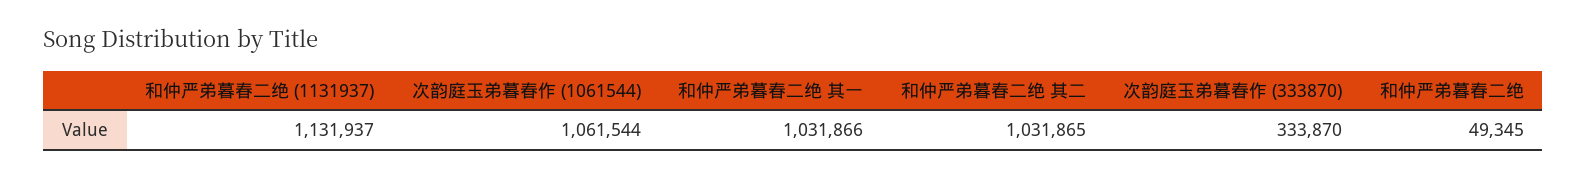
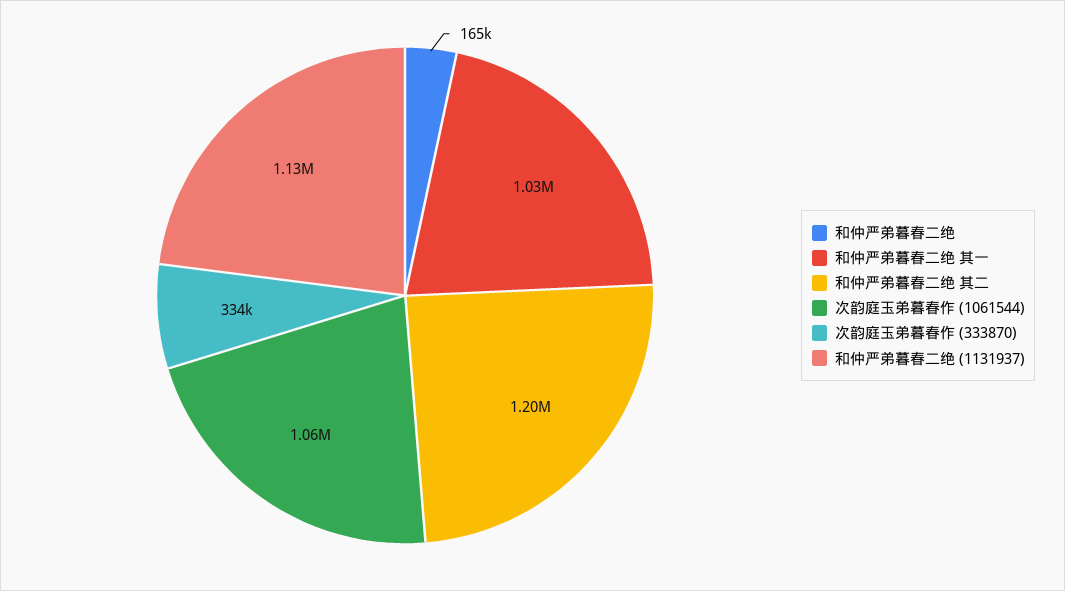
和仲严弟暮春二绝 其二: 1031865 -> 1200000
和仲严弟暮春二绝: 49345 -> 165000

